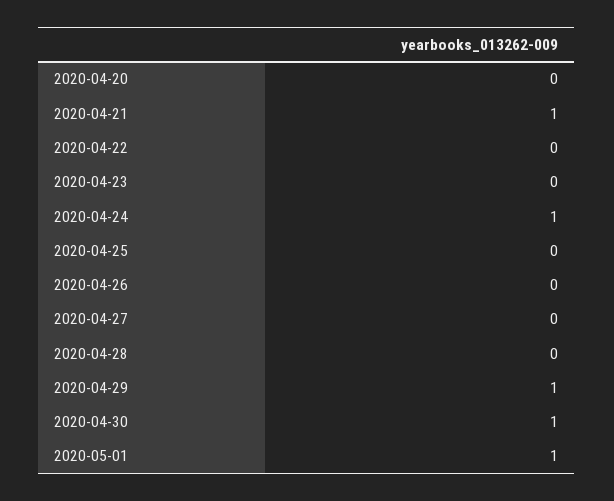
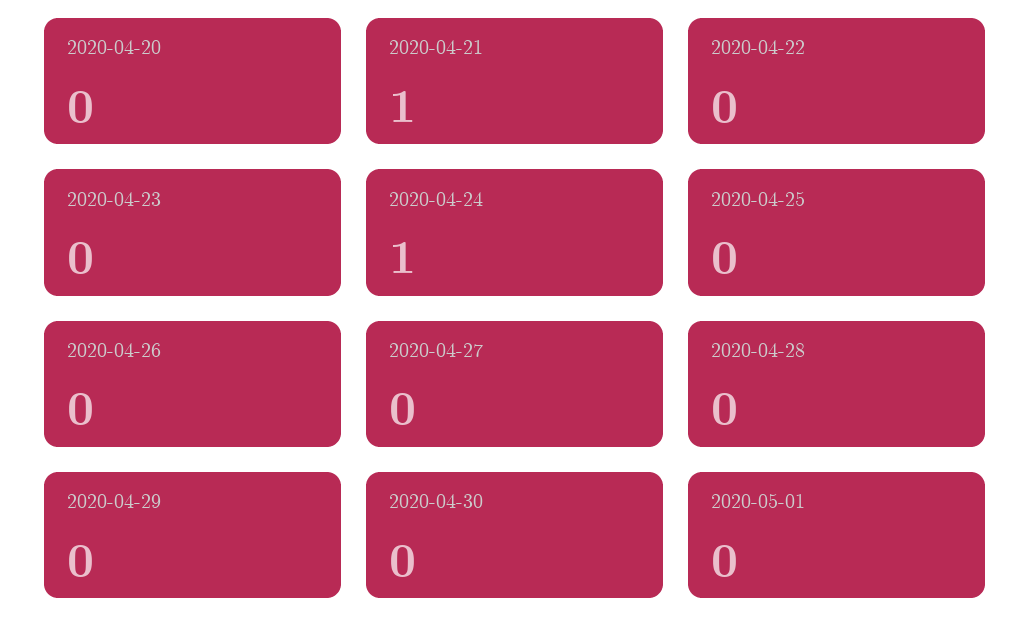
2020-04-29: 1 -> 0
2020-04-30: 1 -> 0
2020-05-01: 1 -> 0

